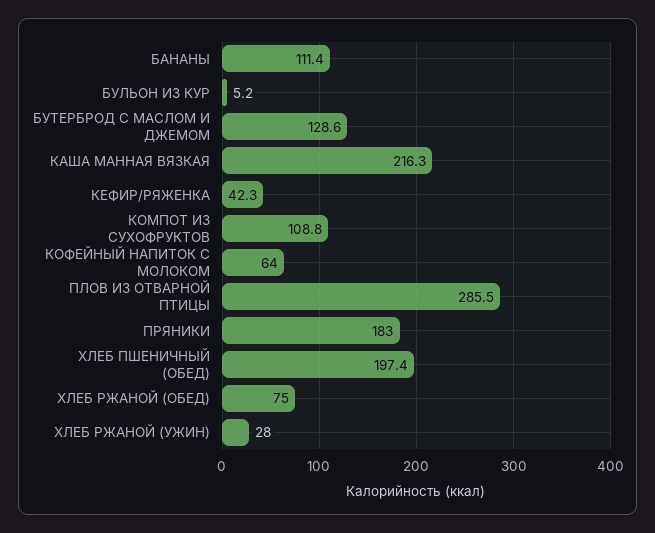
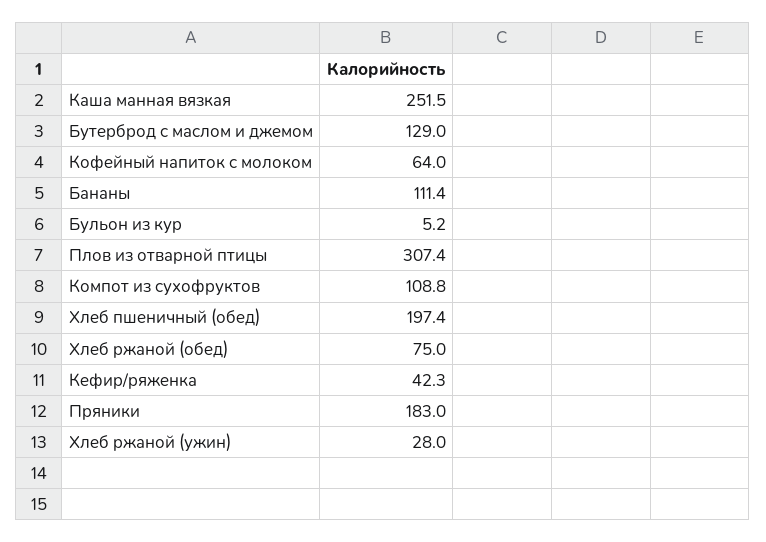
БУТЕРБРОД С МАСЛОМ И ДЖЕМОМ: 128.6 -> 129
КАША МАННАЯ ВЯЗКАЯ: 216.3 -> 251.5
ПЛОВ ИЗ ОТВАРНОЙ ПТИЦЫ: 285.5 -> 307.4

